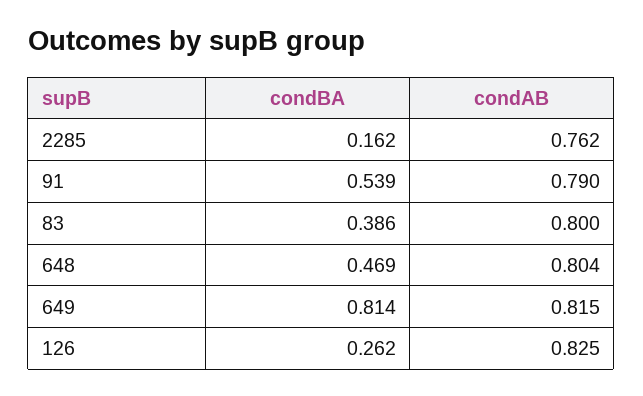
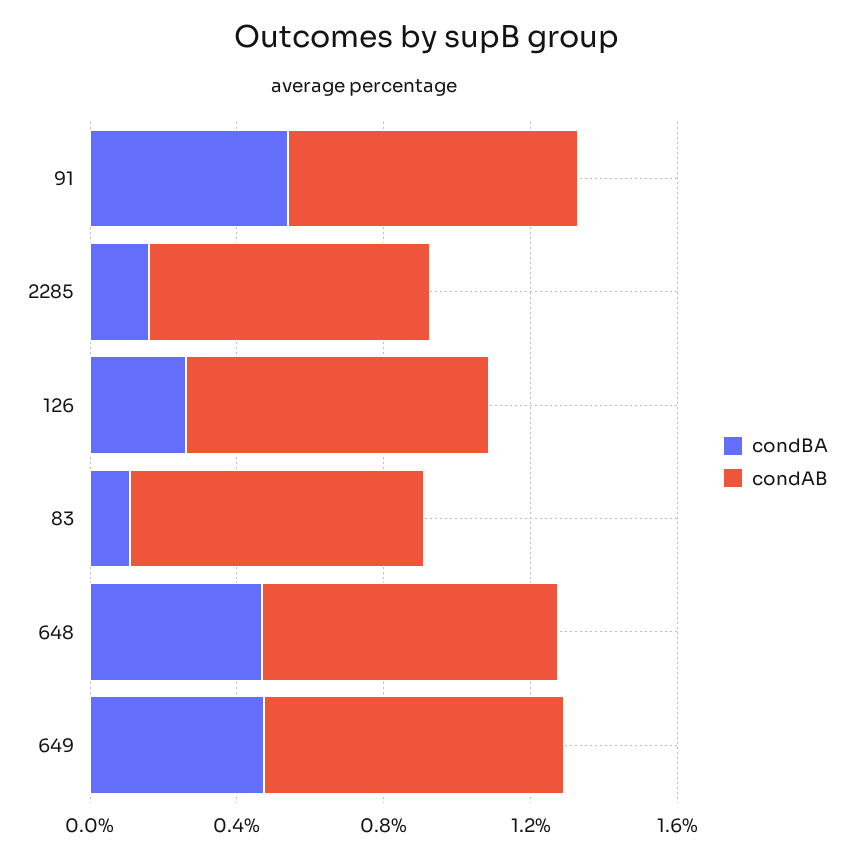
condBA, 83: 0.386 -> 0.1
condBA, 649: 0.814 -> 0.5

